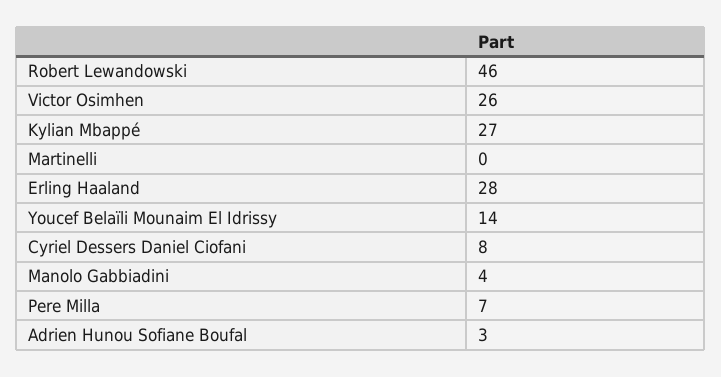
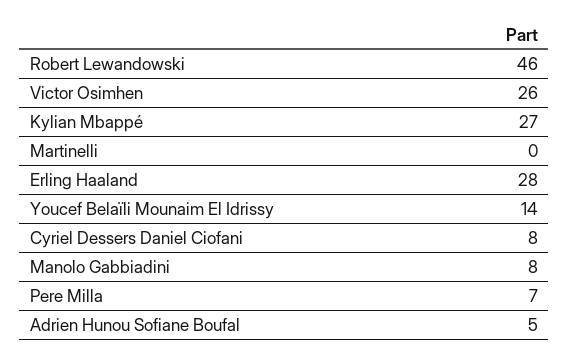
Manolo Gabbiadini: 4 -> 8
Adrien Hunou Sofiane Boufal: 3 -> 5

